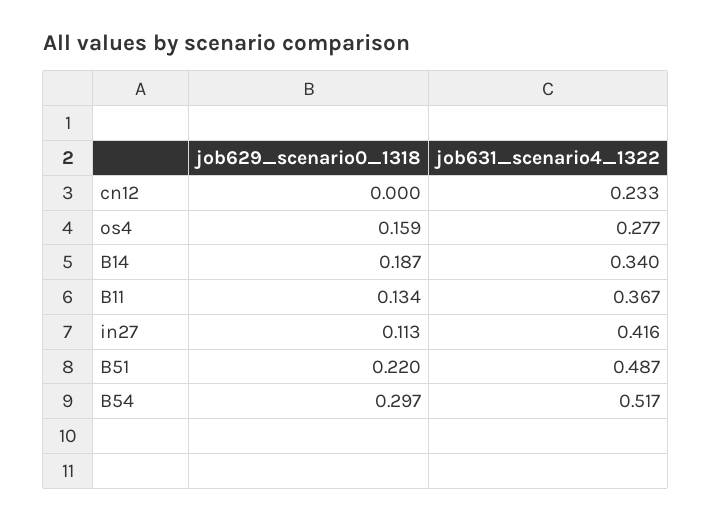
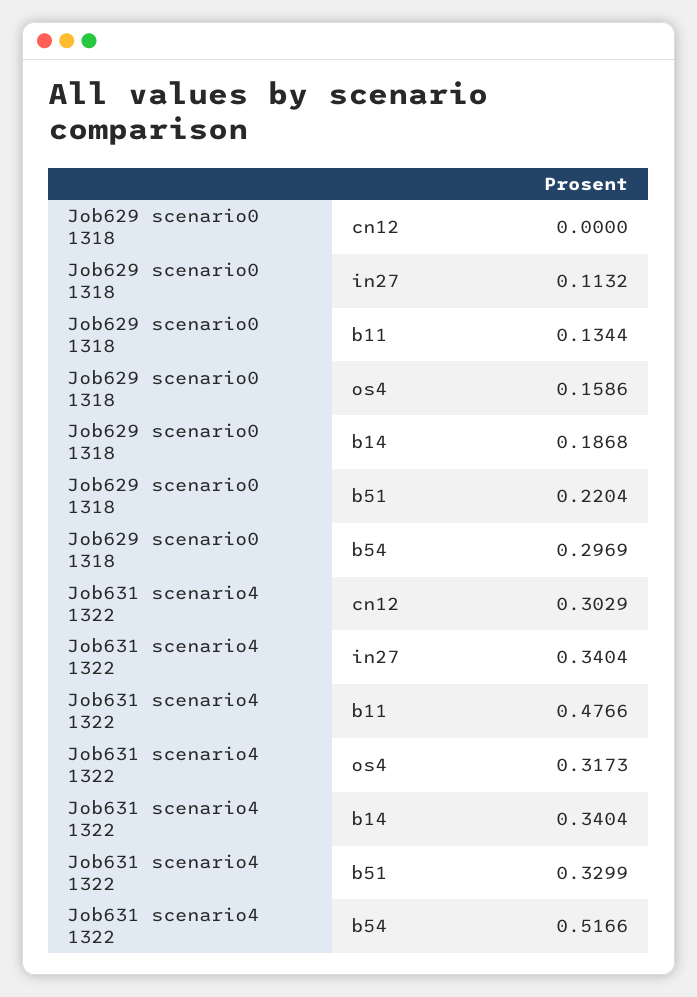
job631_scenario4_1322, cn12: 0.233 -> 0.3029
job631_scenario4_1322, os4: 0.277 -> 0.3173
job631_scenario4_1322, B11: 0.367 -> 0.4766
job631_scenario4_1322, in27: 0.416 -> 0.3404
job631_scenario4_1322, B51: 0.487 -> 0.3299

